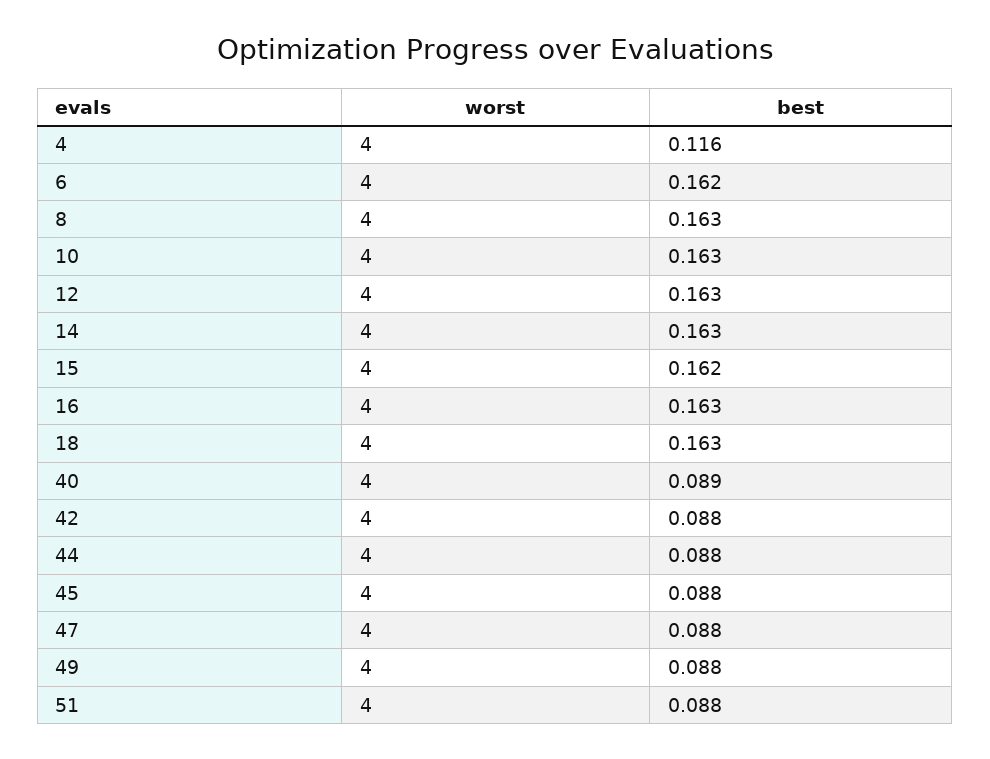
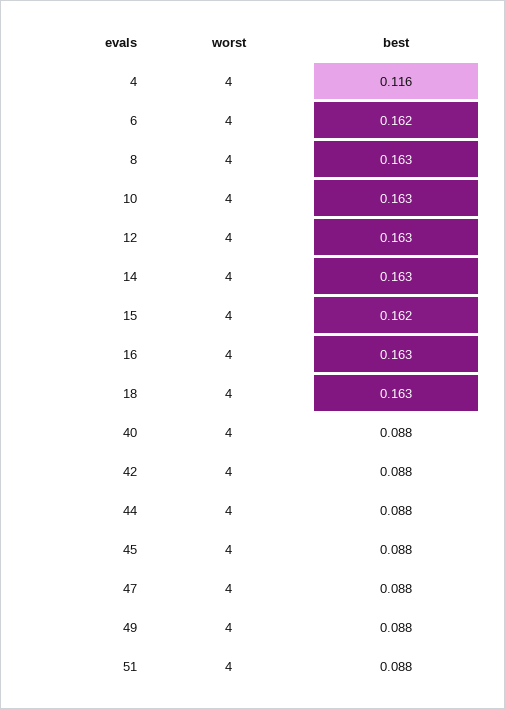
best, 40: 0.089 -> 0.088

